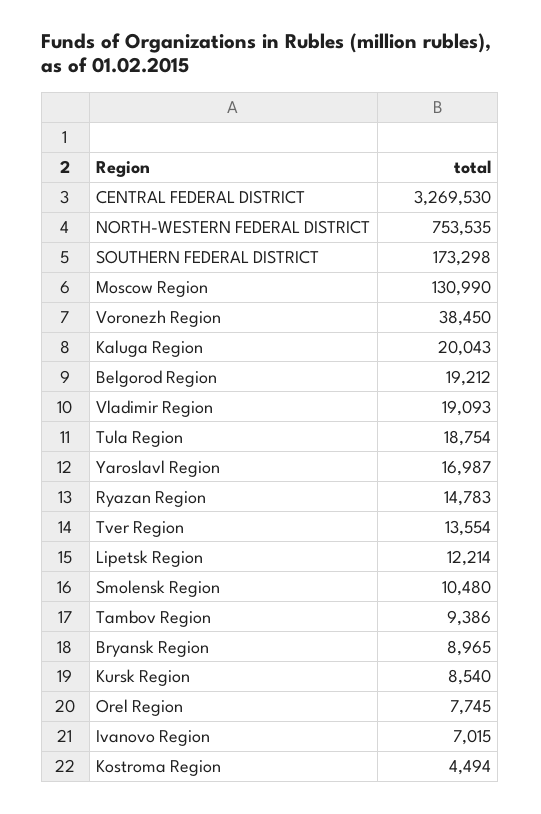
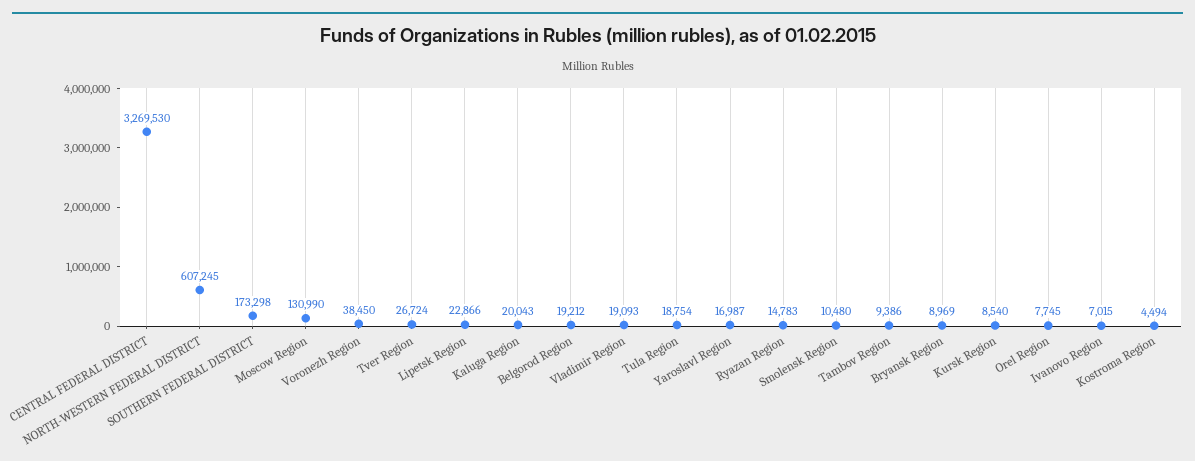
NORTH-WESTERN FEDERAL DISTRICT: 753535 -> 607245
Tver Region: 13554 -> 26724
Lipetsk Region: 12214 -> 22866
Bryansk Region: 8965 -> 8969

